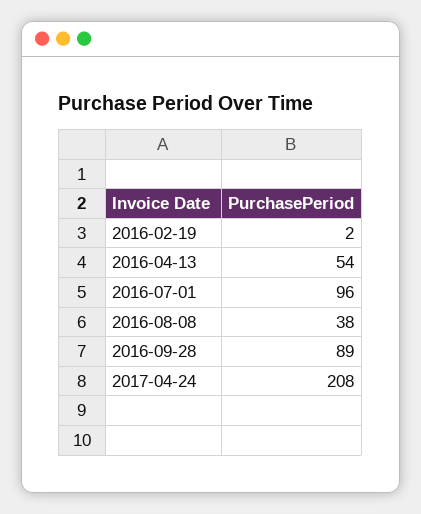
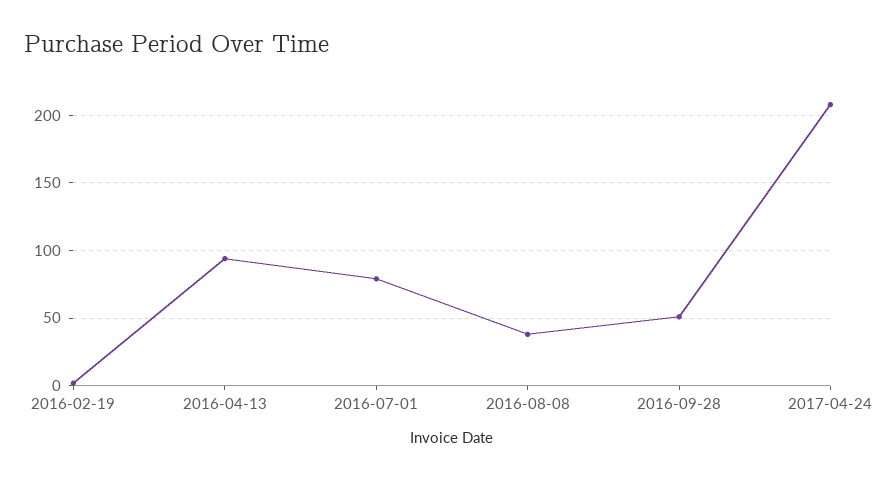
2016-04-13: 54 -> 95
2016-07-01: 96 -> 80
2016-09-28: 89 -> 50

